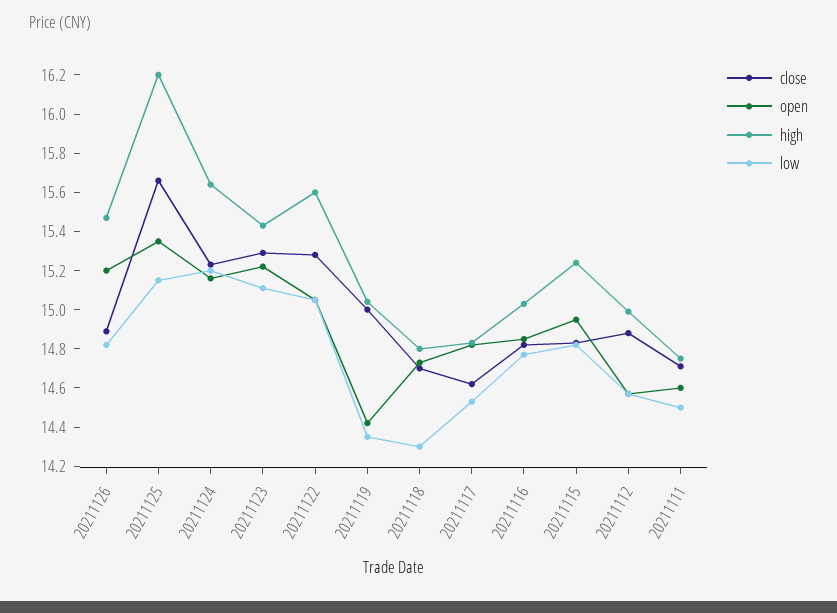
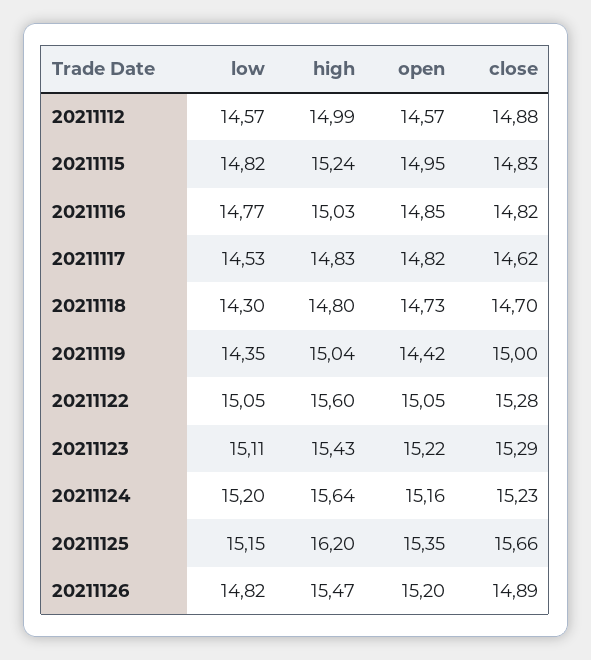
close, 20211111: 14.7 -> none
open, 20211111: 14.6 -> none
high, 20211111: 14.75 -> none
low, 20211111: 14.5 -> none

